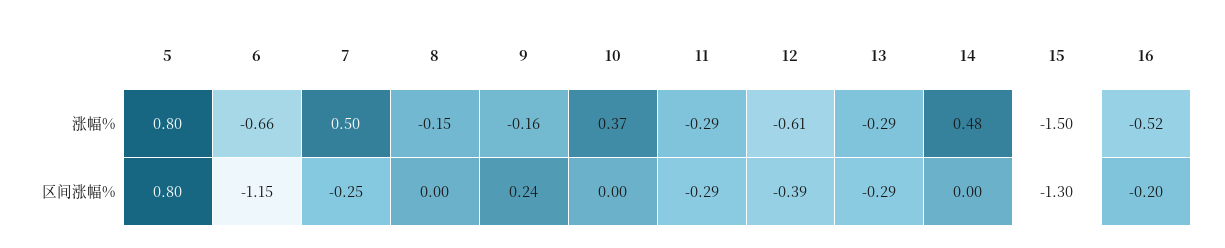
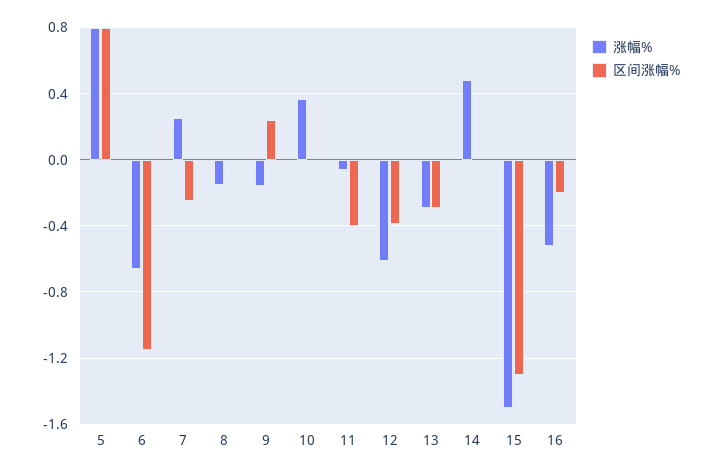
涨幅%, 7: 0.5 -> 0.25
涨幅%, 11: -0.29 -> -0.05
区间涨幅%, 11: -0.29 -> -0.4

